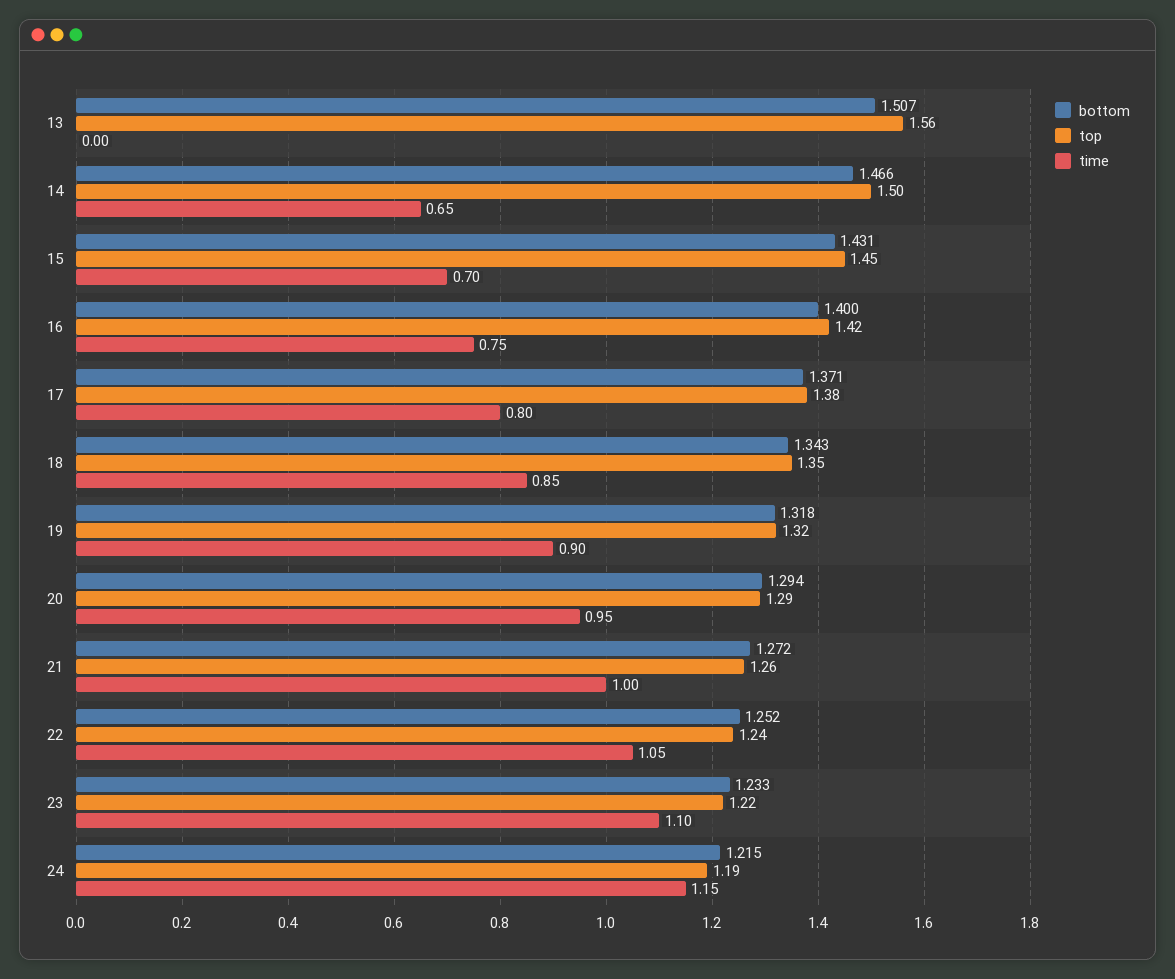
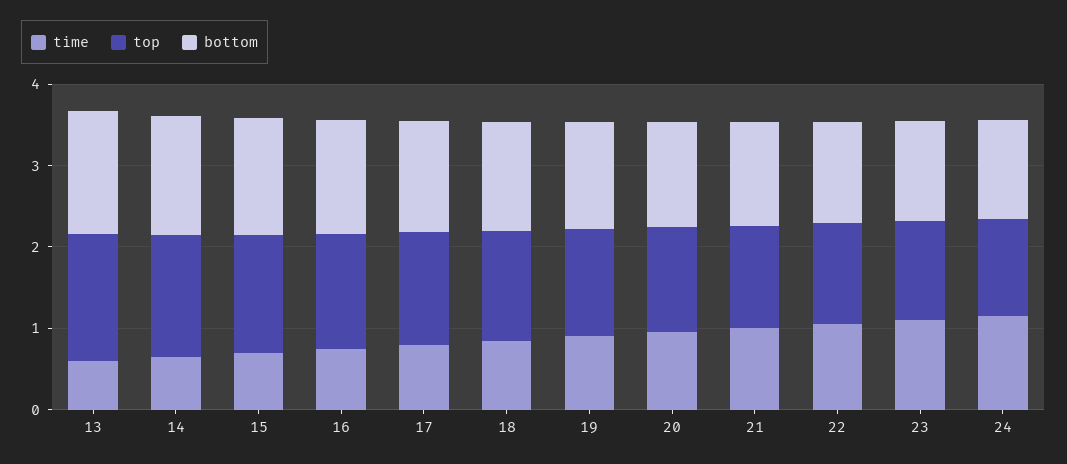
time, 13: 0 -> 0.6

